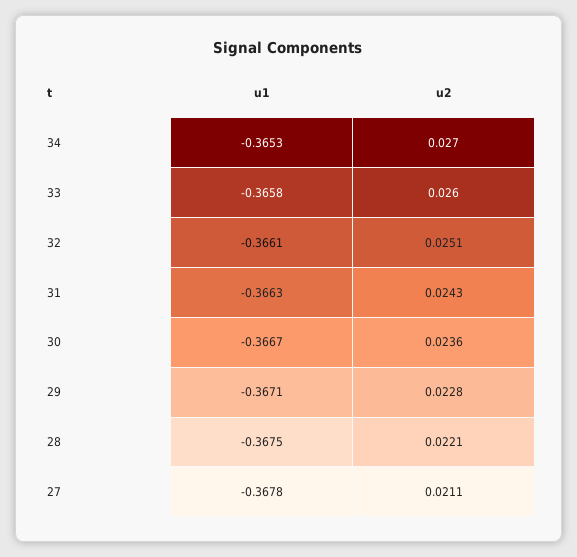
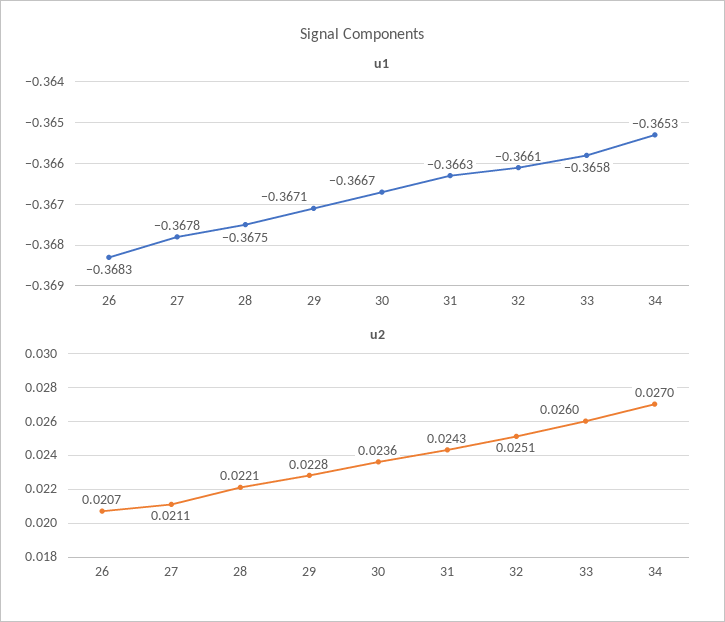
u1, 26: none -> -0.3683
u2, 26: none -> 0.0207

